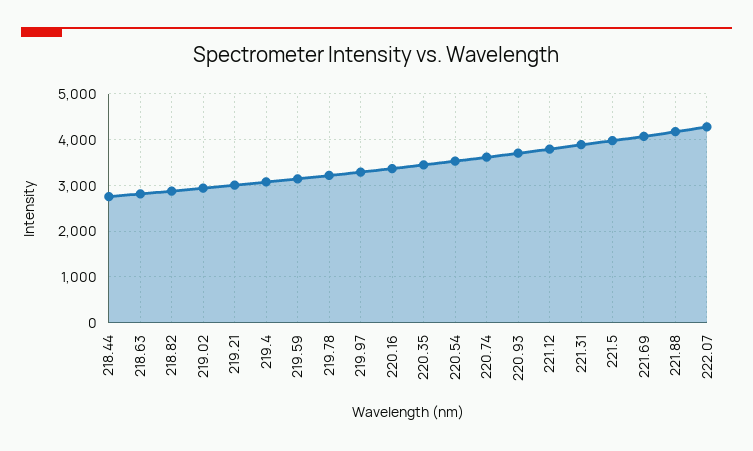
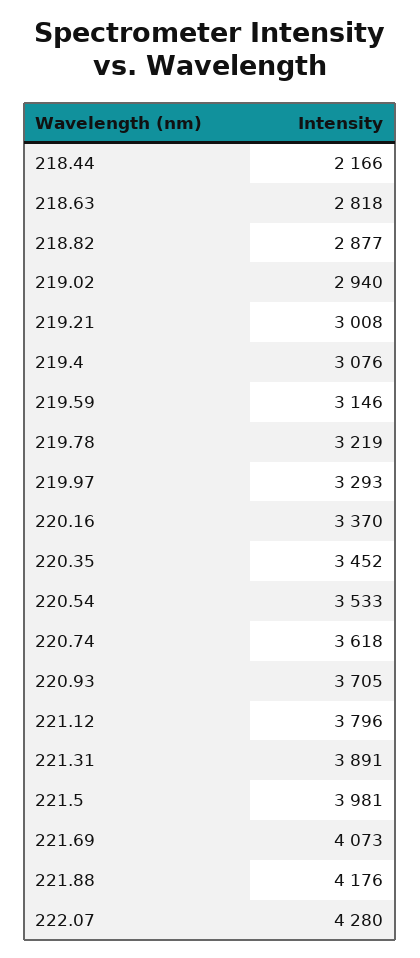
218.44: 2800 -> 2166

